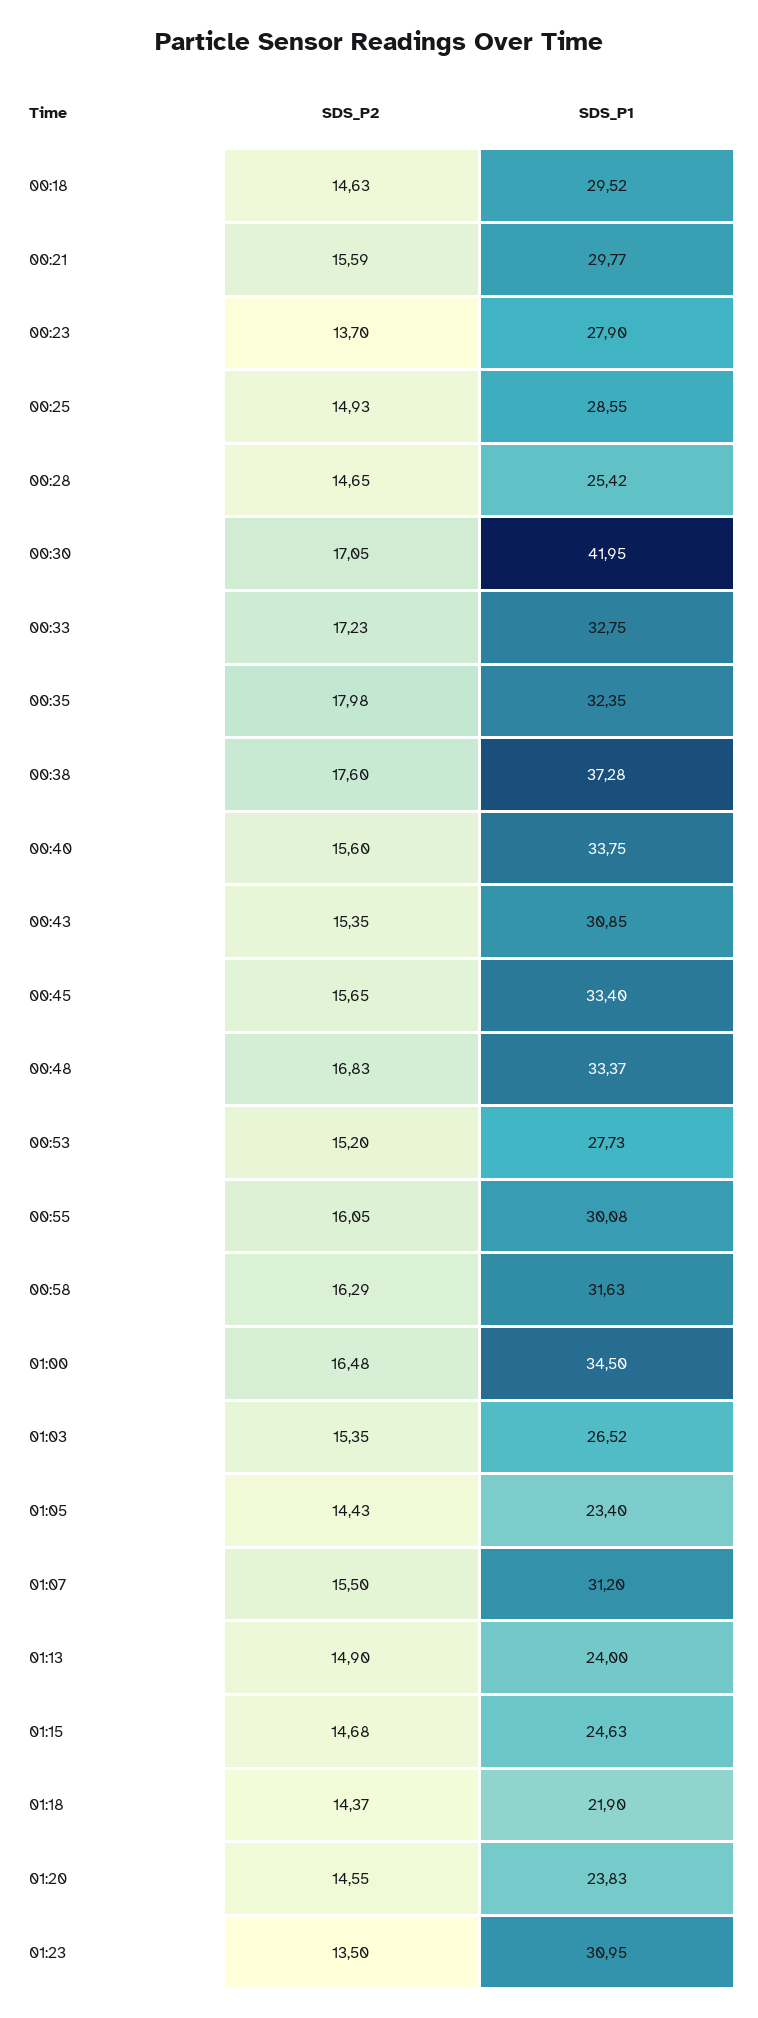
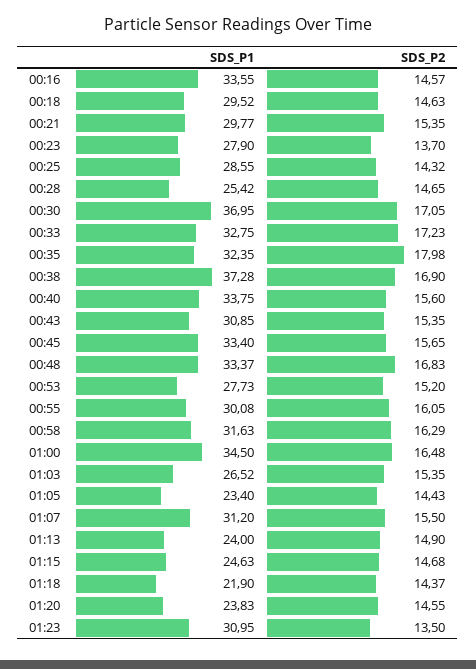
SDS_P2, 00:21: 15.59 -> 15.35
SDS_P2, 00:25: 14.93 -> 14.32
SDS_P1, 00:30: 41.95 -> 36.95
SDS_P2, 00:38: 17.6 -> 16.9
SDS_P1, 00:16: none -> 33.55
SDS_P2, 00:16: none -> 14.57

